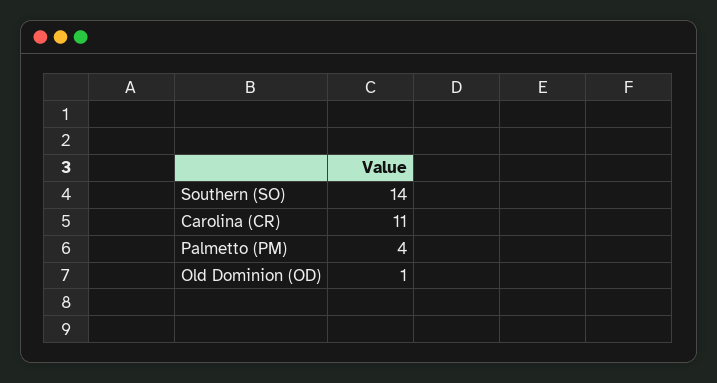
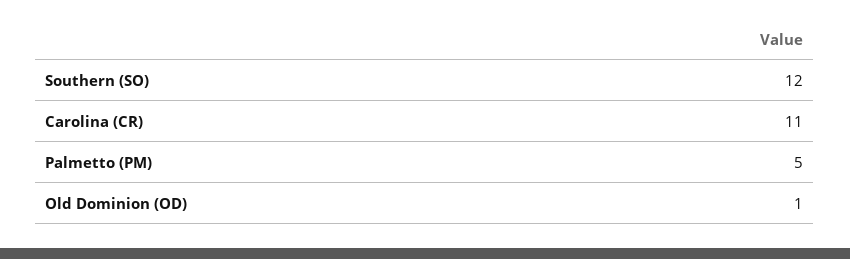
Southern (SO): 14 -> 12
Palmetto (PM): 4 -> 5

